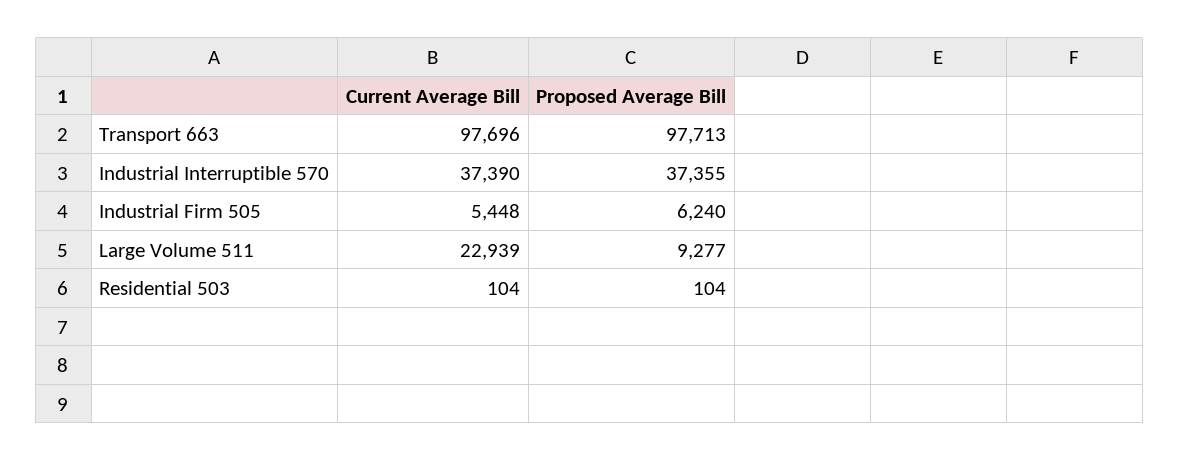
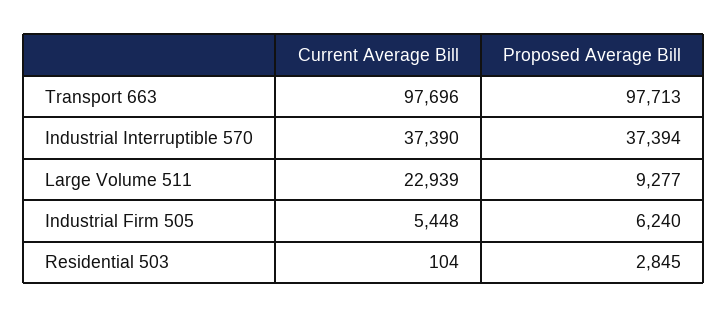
Proposed Average Bill, Industrial Interruptible 570: 37355 -> 37394
Proposed Average Bill, Residential 503: 104 -> 2845

